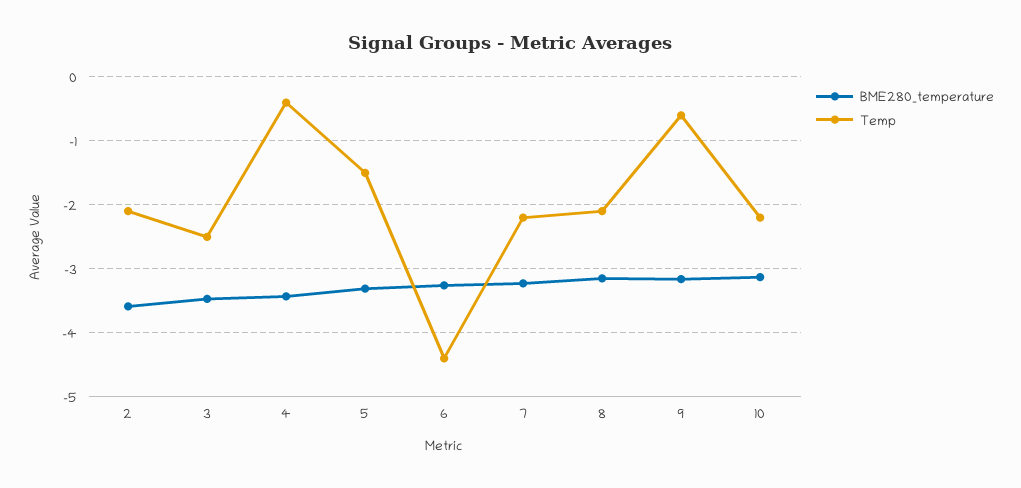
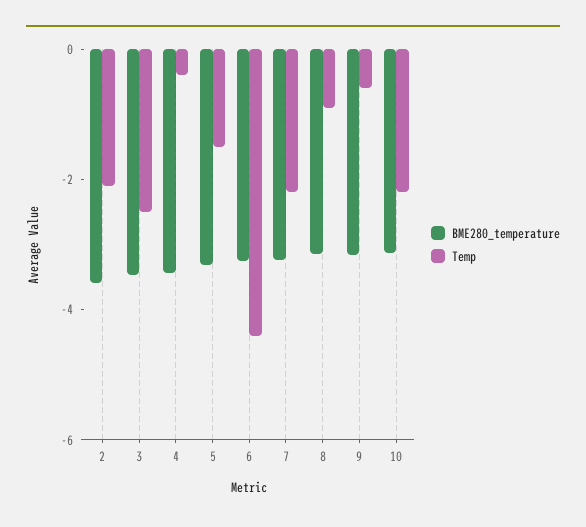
Temp, 8: -2.1 -> -1

